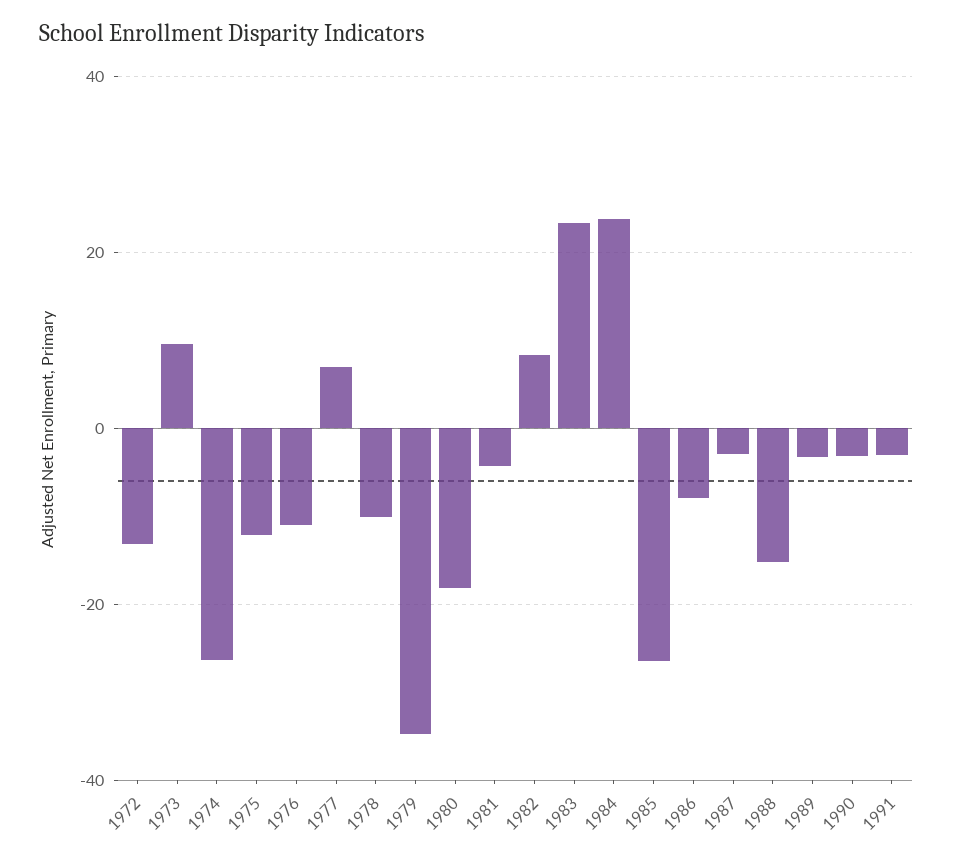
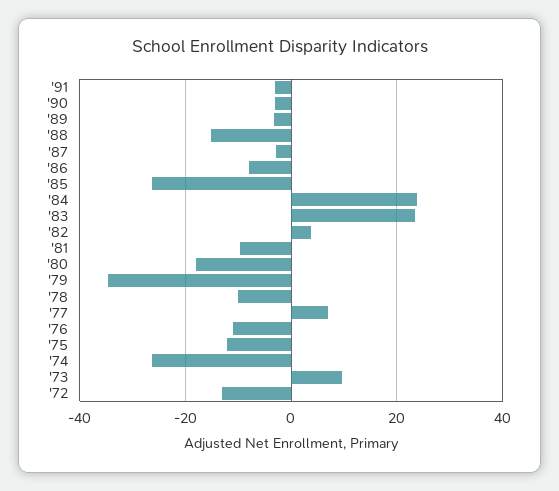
1981: -4 -> -10
1982: 8 -> 4

